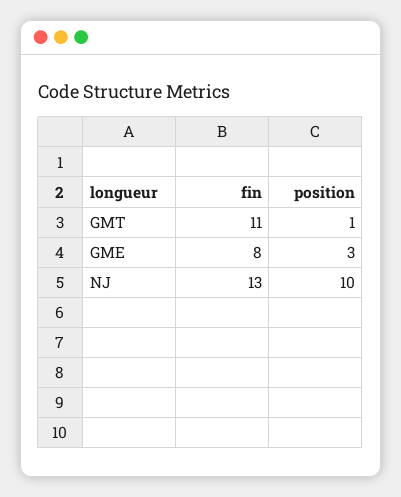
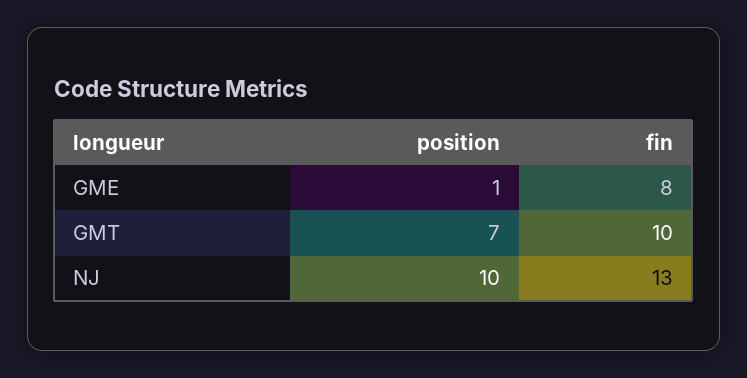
fin, GMT: 11 -> 10
position, GMT: 1 -> 7
position, GME: 3 -> 1

